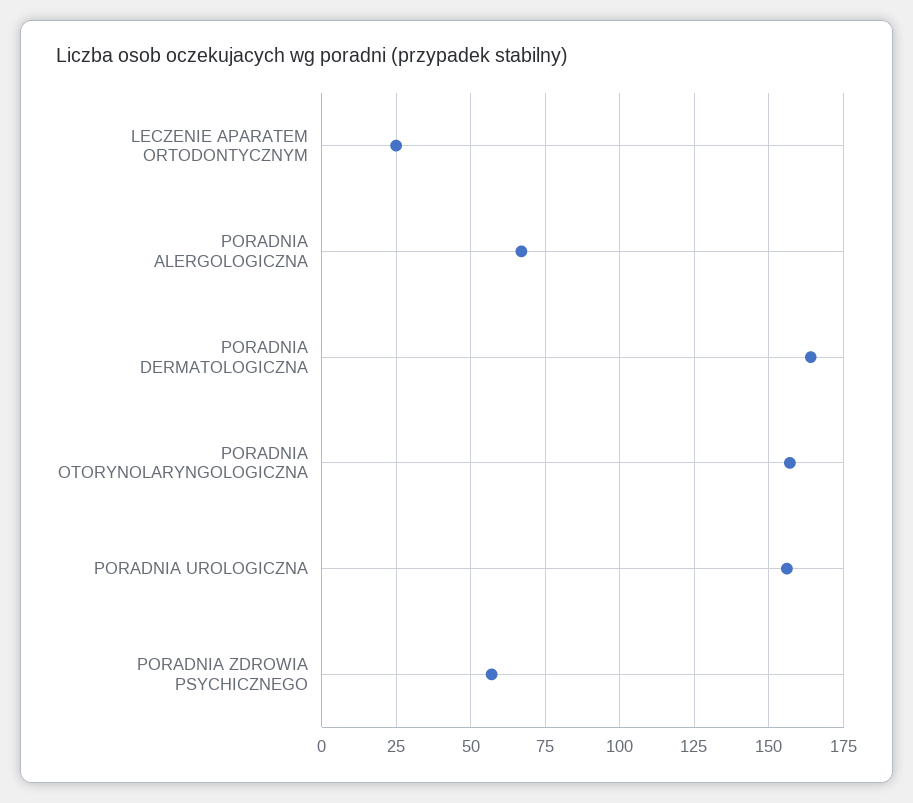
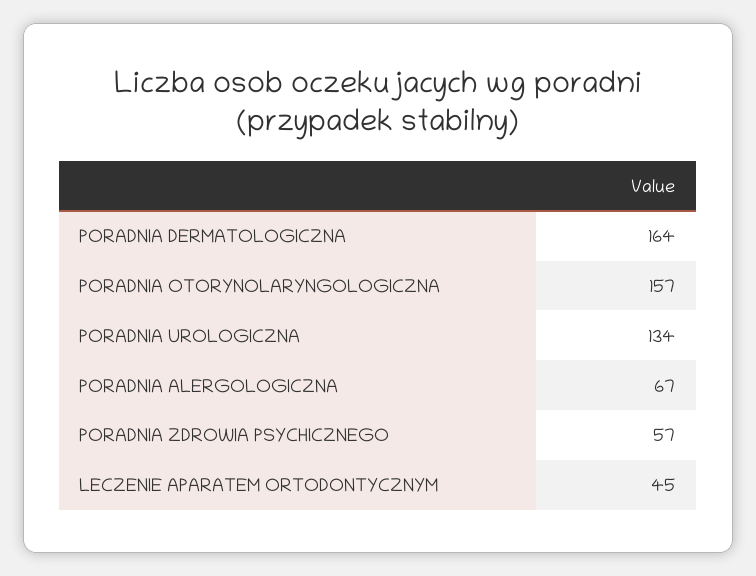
LECZENIE APARATEM ORTODONTYCZNYM: 25 -> 45
PORADNIA UROLOGICZNA: 155 -> 134

